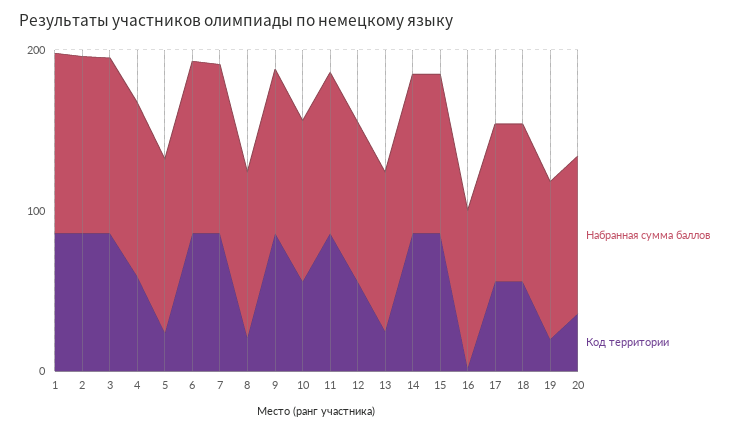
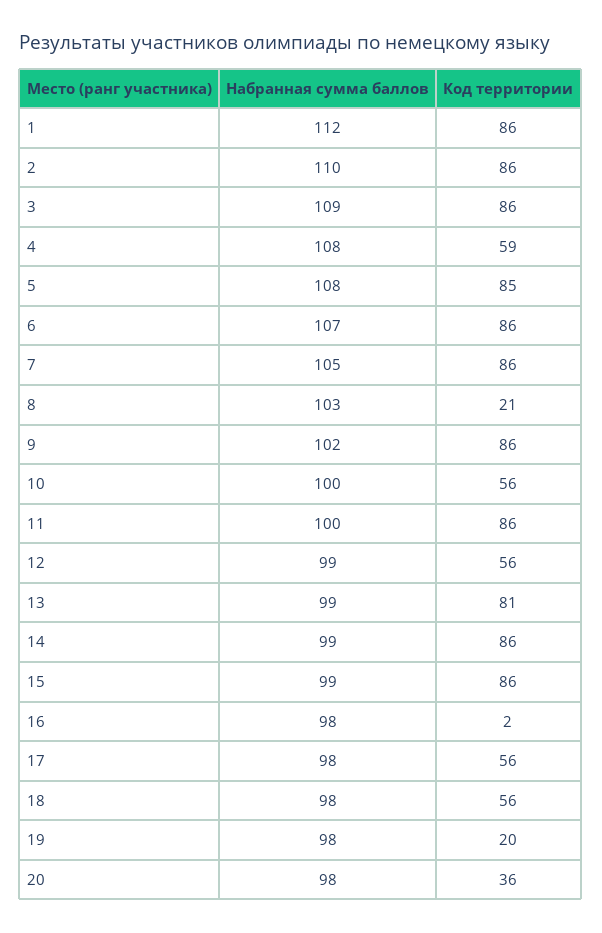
Код территории, 5: 20 -> 85
Код территории, 13: 20 -> 81

